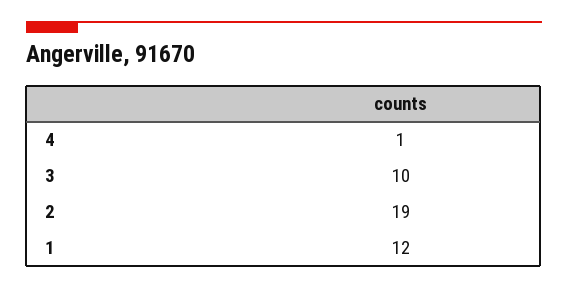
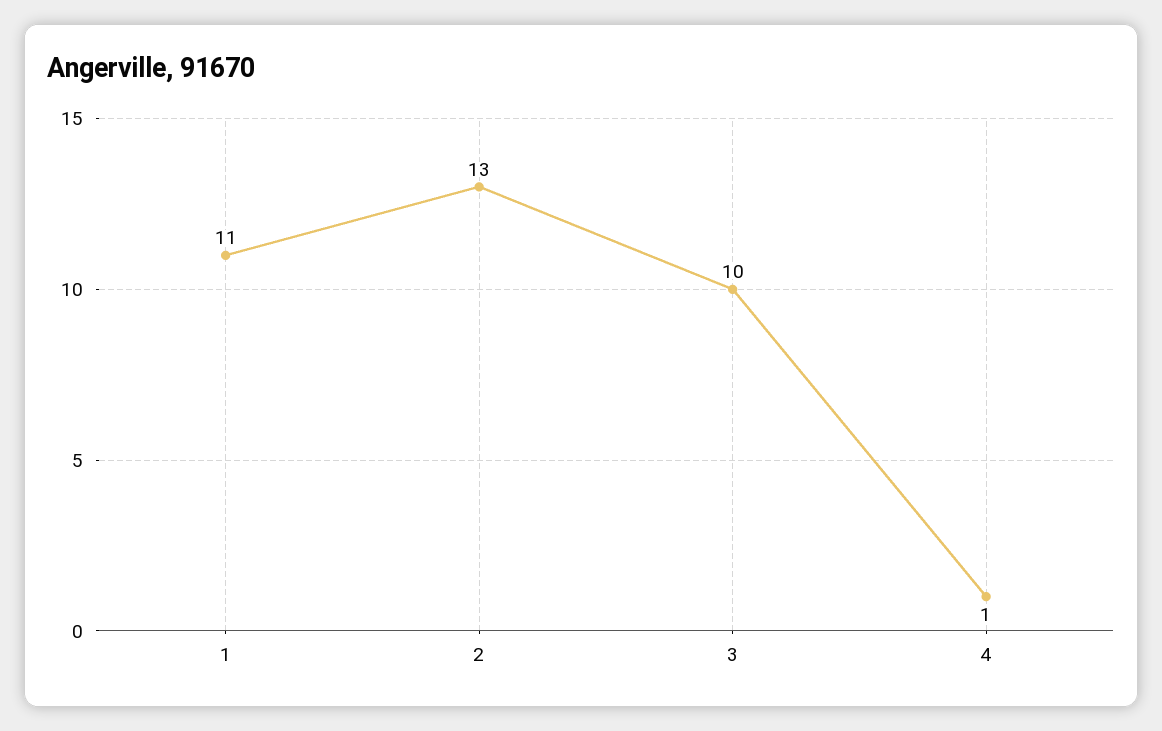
2: 19 -> 13
1: 12 -> 11

